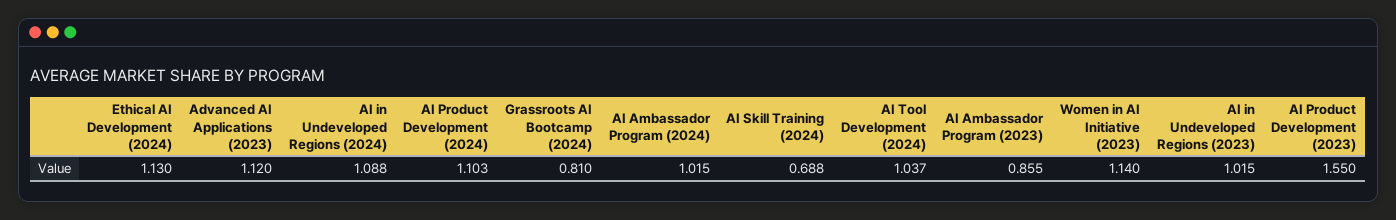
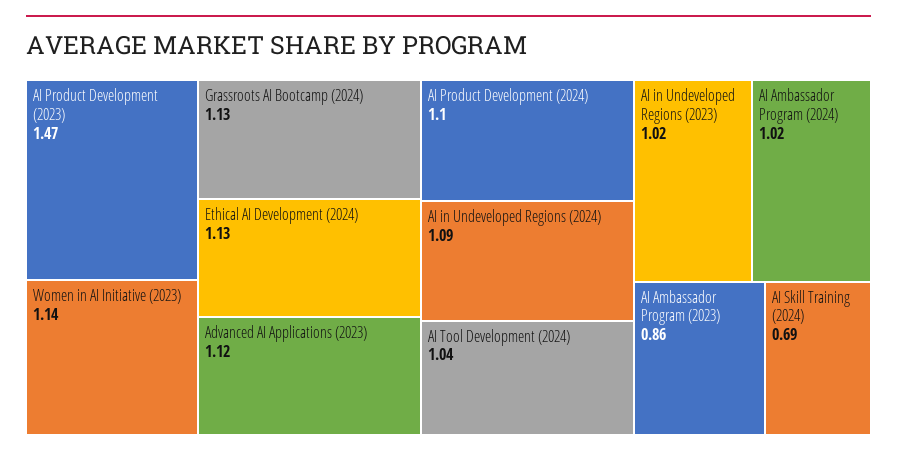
Grassroots AI Bootcamp (2024): 0.81 -> 1.13
AI Product Development (2023): 1.55 -> 1.47

